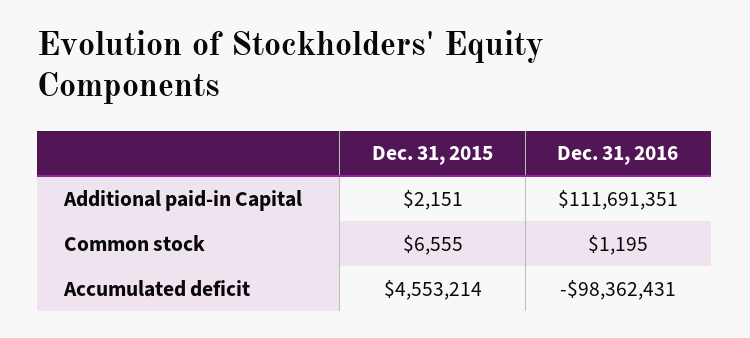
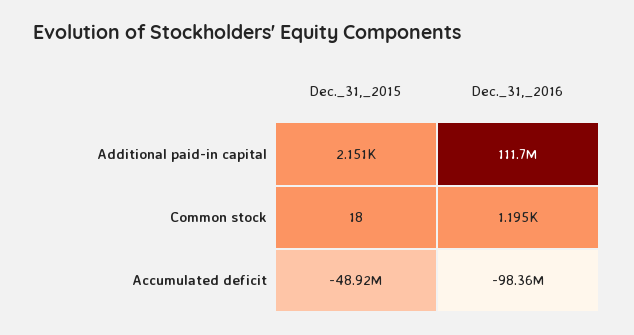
Dec. 31, 2015, Common stock: 6555 -> 18
Dec. 31, 2015, Accumulated deficit: 4553214 -> -48920000

